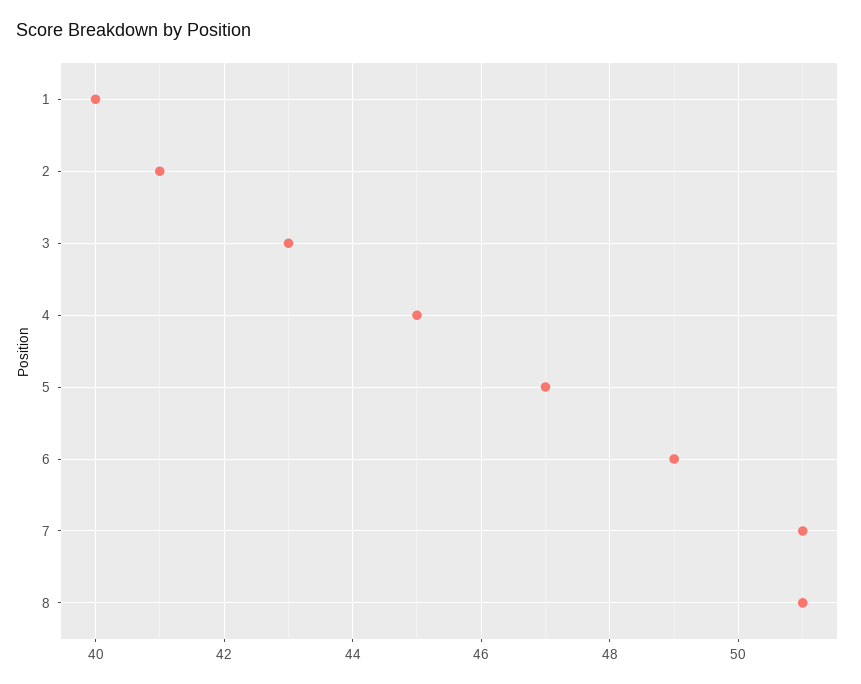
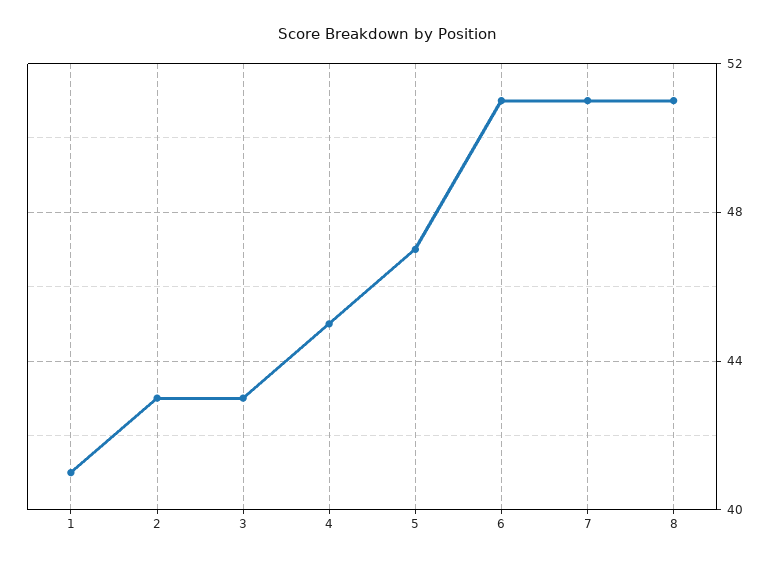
1: 40 -> 41
2: 41 -> 43
6: 49 -> 51

